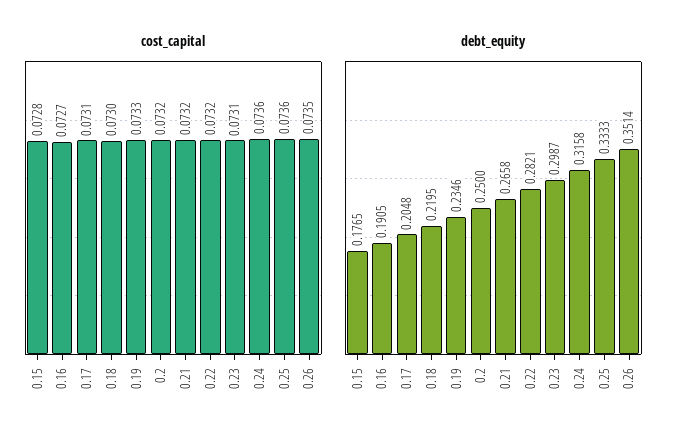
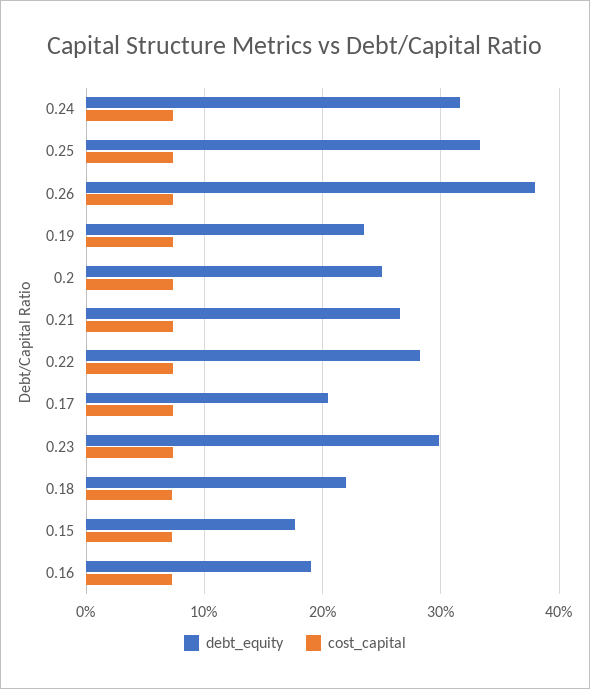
debt_equity, 0.26: 0.3514 -> 0.38

